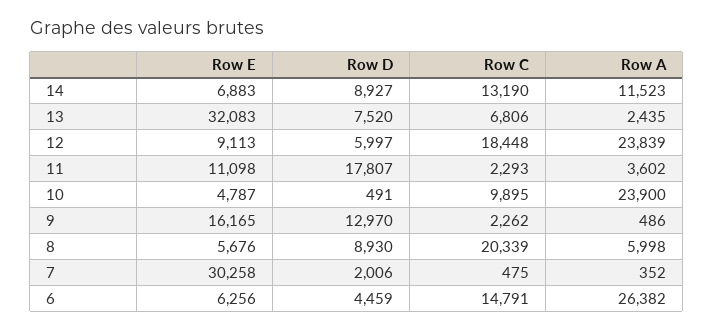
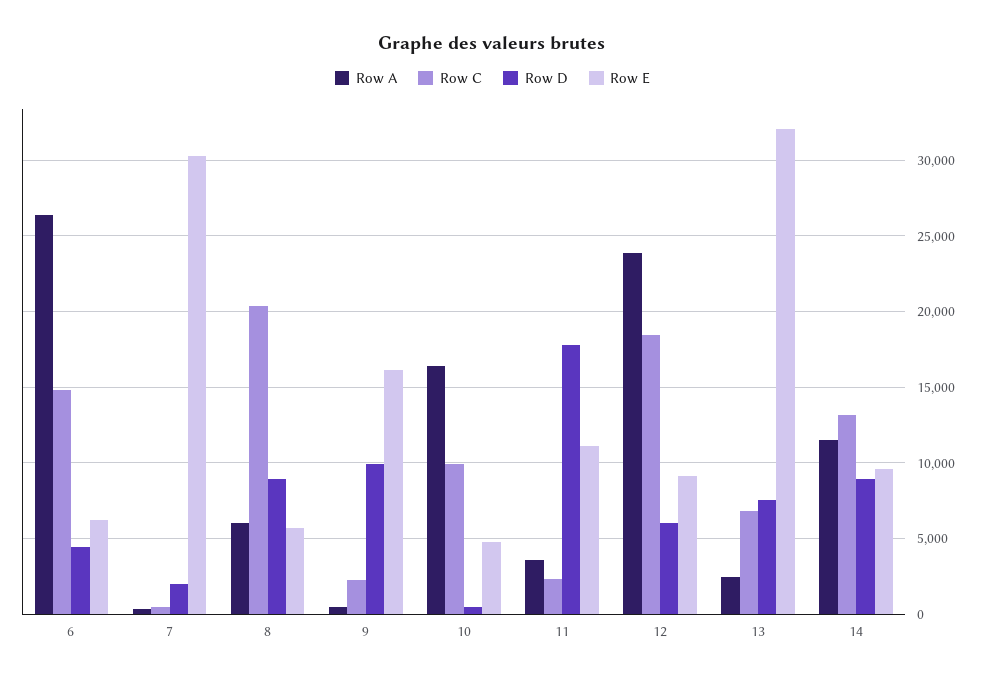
Row E, 14: 6883 -> 9500
Row A, 10: 23900 -> 16500
Row D, 9: 12970 -> 10000

